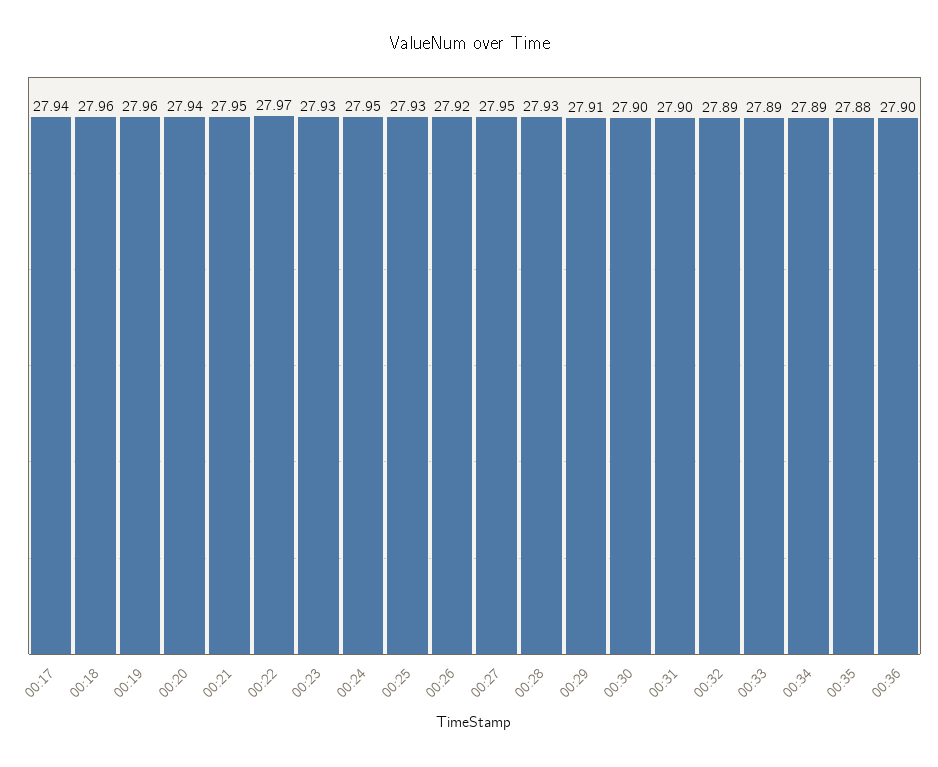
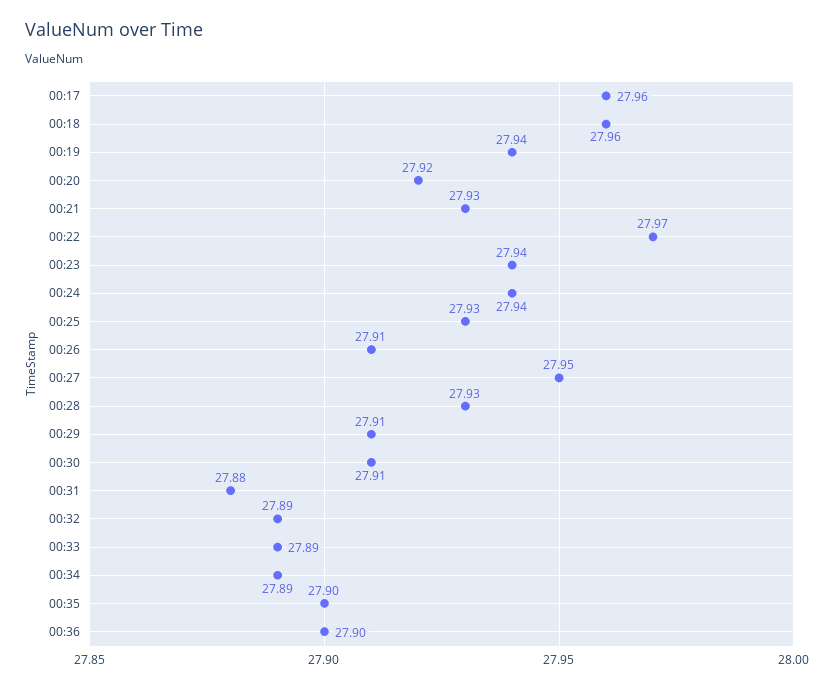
00:17: 27.94 -> 27.96
00:19: 27.96 -> 27.94
00:20: 27.94 -> 27.92
00:21: 27.95 -> 27.93
00:23: 27.93 -> 27.94
00:24: 27.95 -> 27.94
00:26: 27.92 -> 27.91
00:30: 27.9 -> 27.91
00:31: 27.9 -> 27.88
00:35: 27.88 -> 27.9

